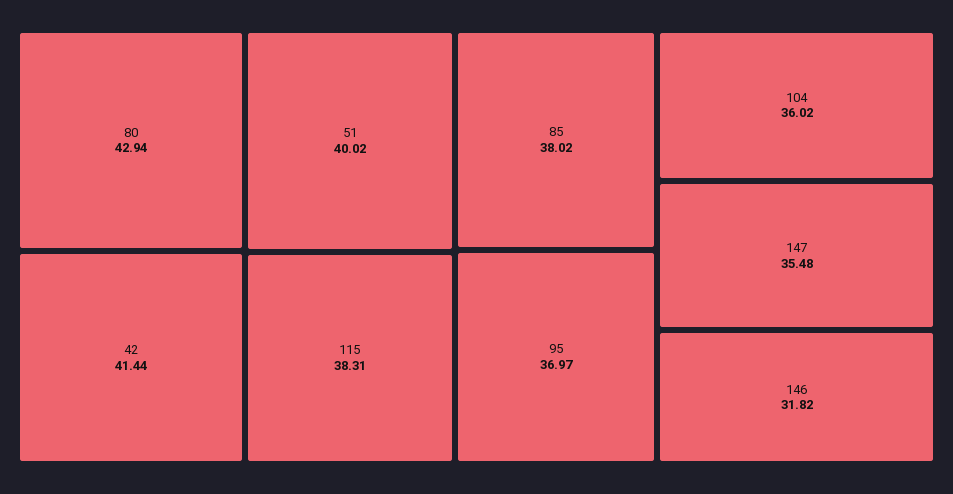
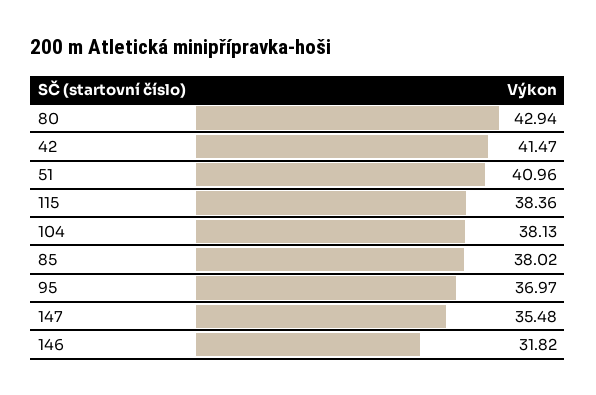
42: 41.44 -> 41.47
51: 40.02 -> 40.96
115: 38.31 -> 38.36
104: 36.02 -> 38.13

